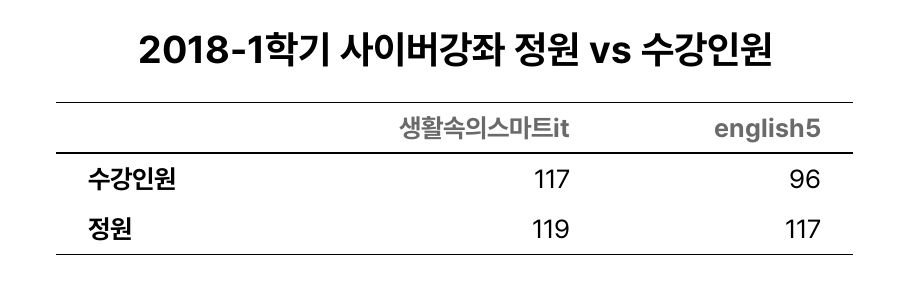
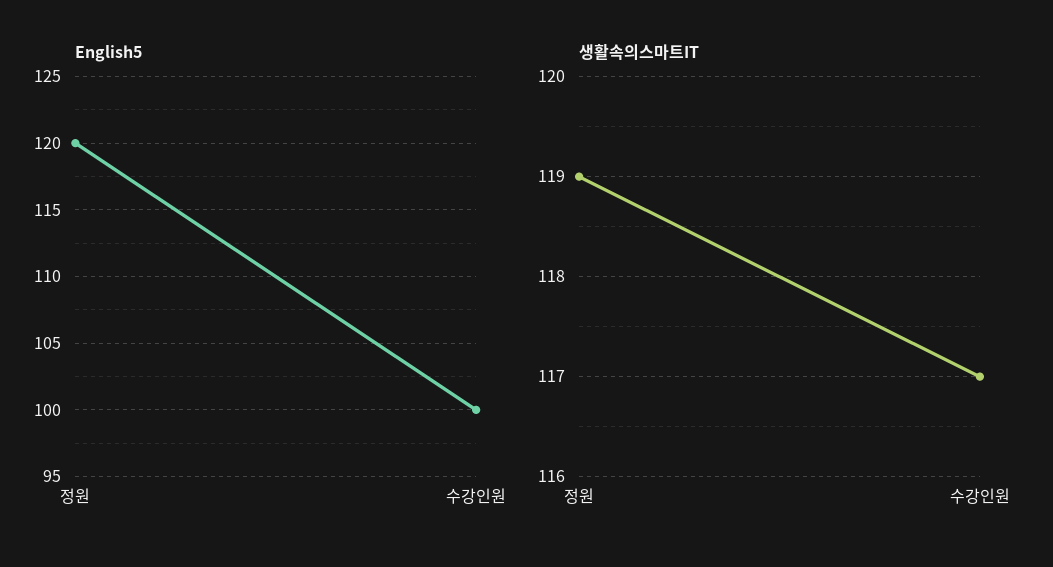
english5, 수강인원: 96 -> 100
english5, 정원: 117 -> 120

